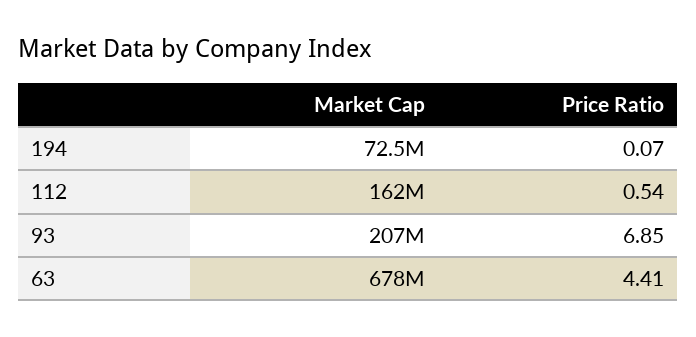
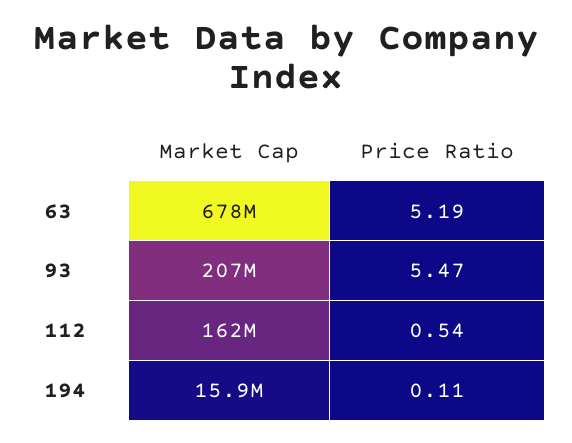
Market Cap, 194: 72500000 -> 15900000
Price Ratio, 194: 0.07 -> 0.11
Price Ratio, 93: 6.85 -> 5.47
Price Ratio, 63: 4.41 -> 5.19

